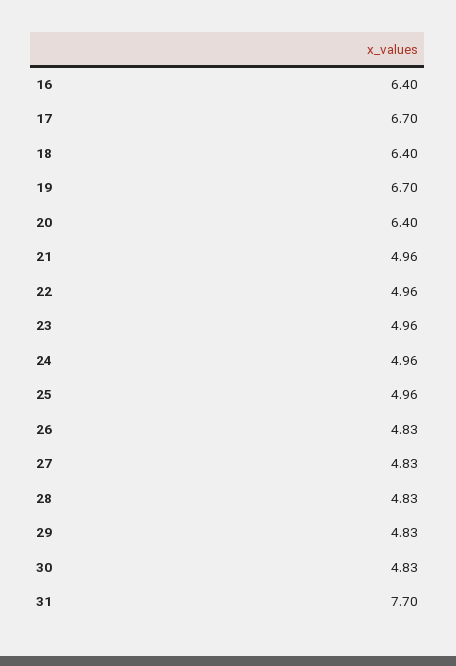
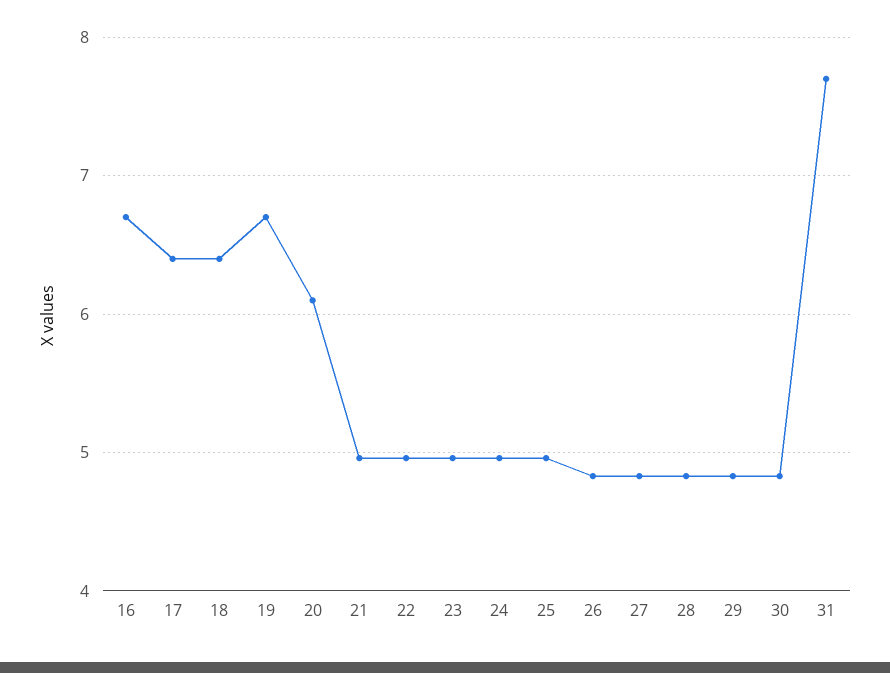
16: 6.4 -> 6.7
17: 6.7 -> 6.4
20: 6.4 -> 6.1

